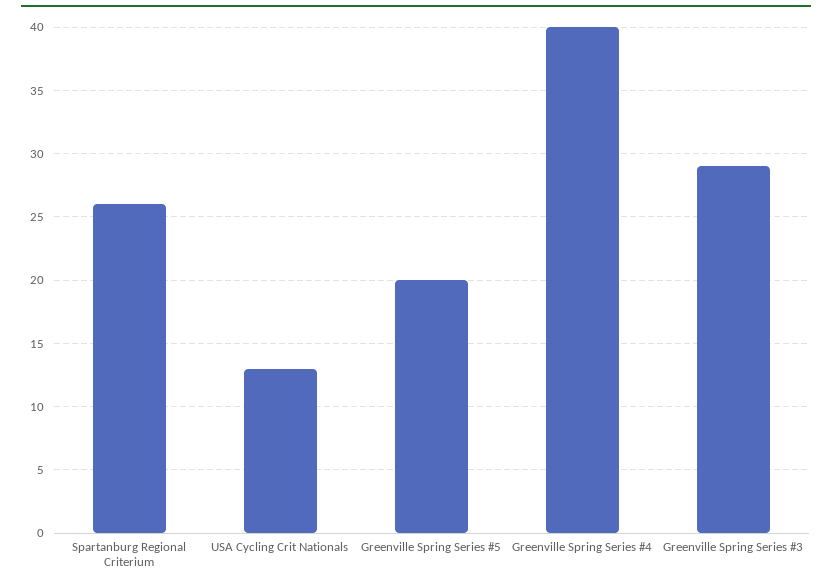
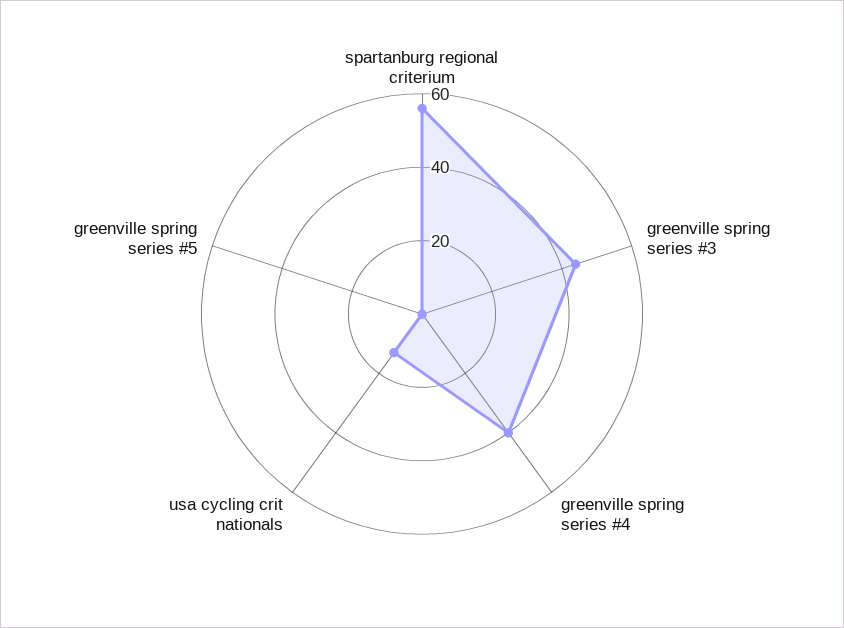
Spartanburg Regional Criterium: 26 -> 55
Greenville Spring Series #5: 20 -> 0
Greenville Spring Series #3: 29 -> 45

